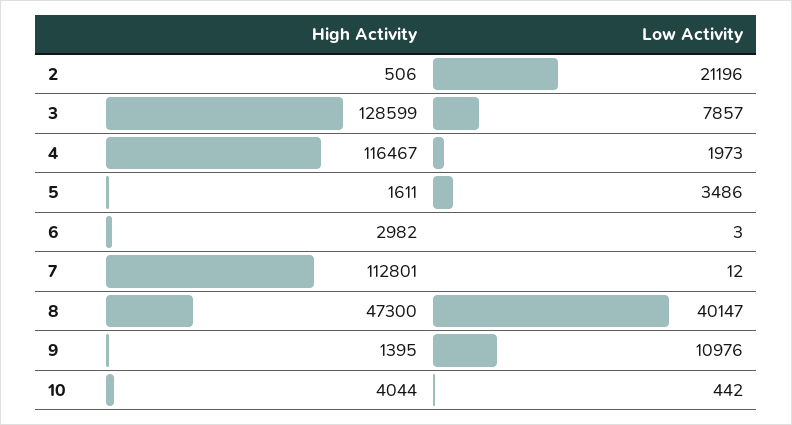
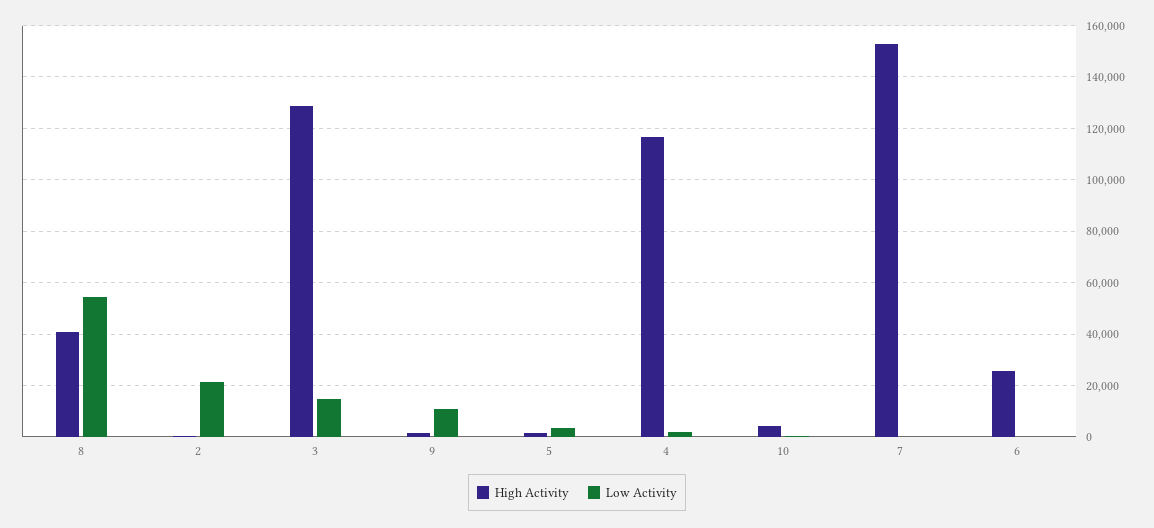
Low Activity, 3: 7857 -> 15000
High Activity, 6: 2982 -> 25000
High Activity, 7: 112801 -> 152500
High Activity, 8: 47300 -> 40000
Low Activity, 8: 40147 -> 55000

